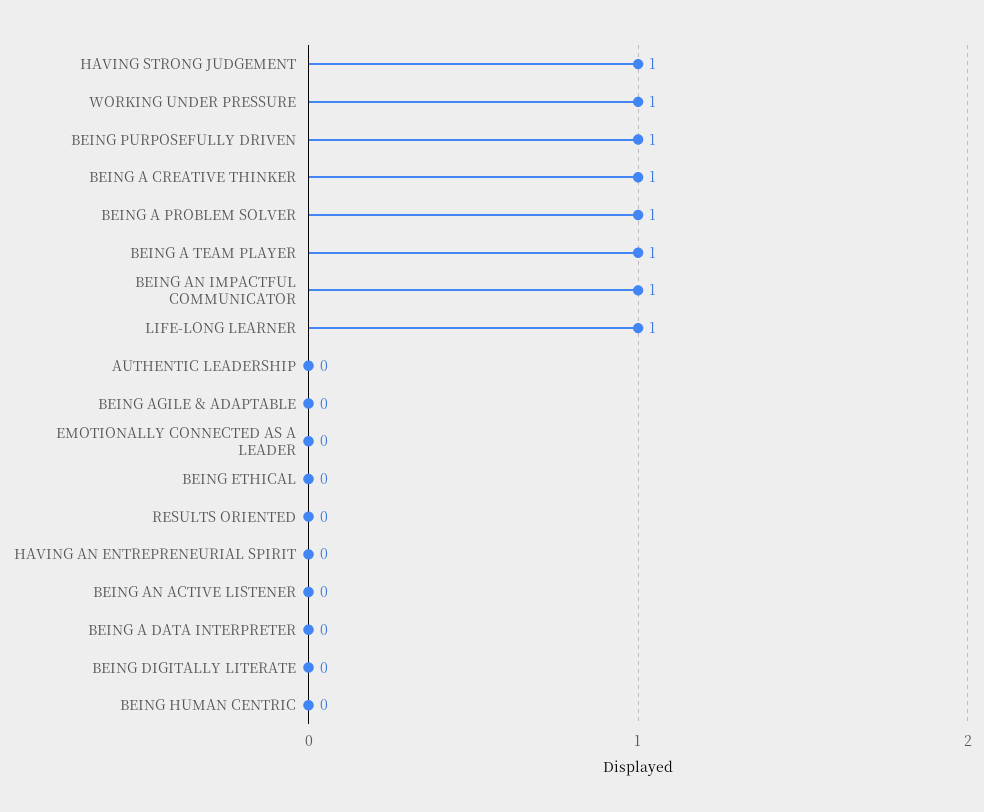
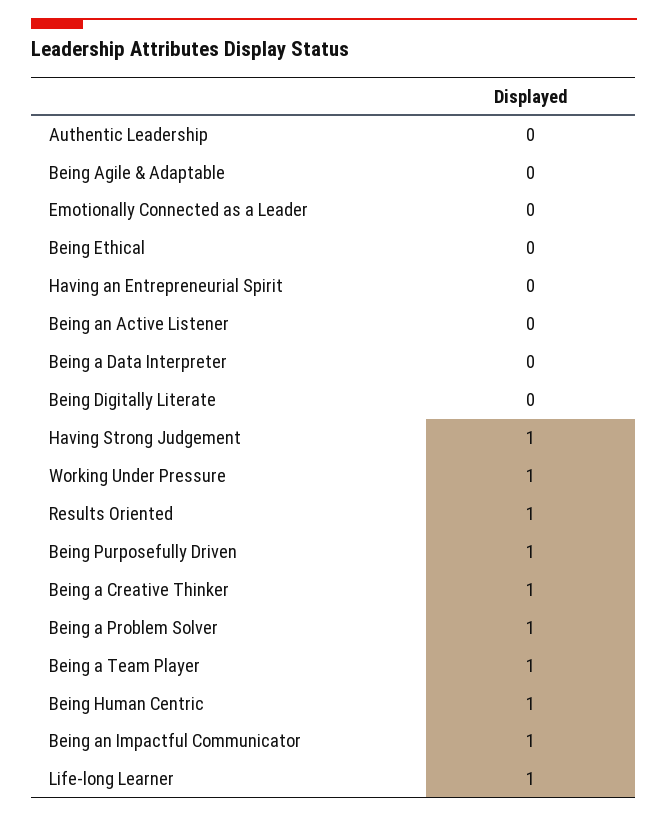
RESULTS ORIENTED: 0 -> 1
BEING HUMAN CENTRIC: 0 -> 1

